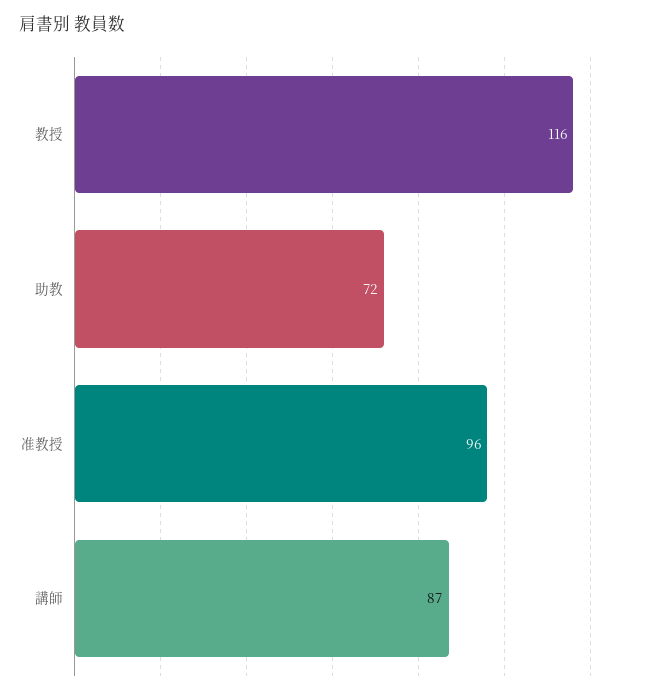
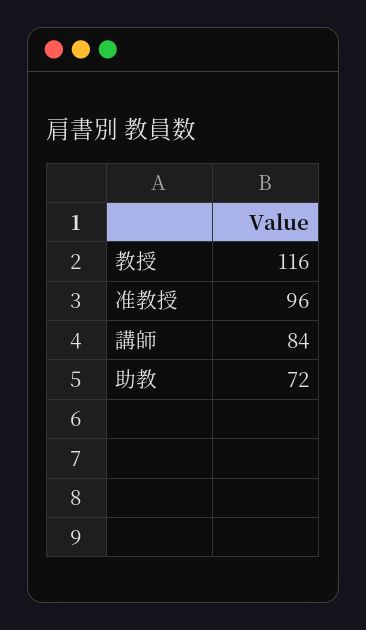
講師: 87 -> 84

